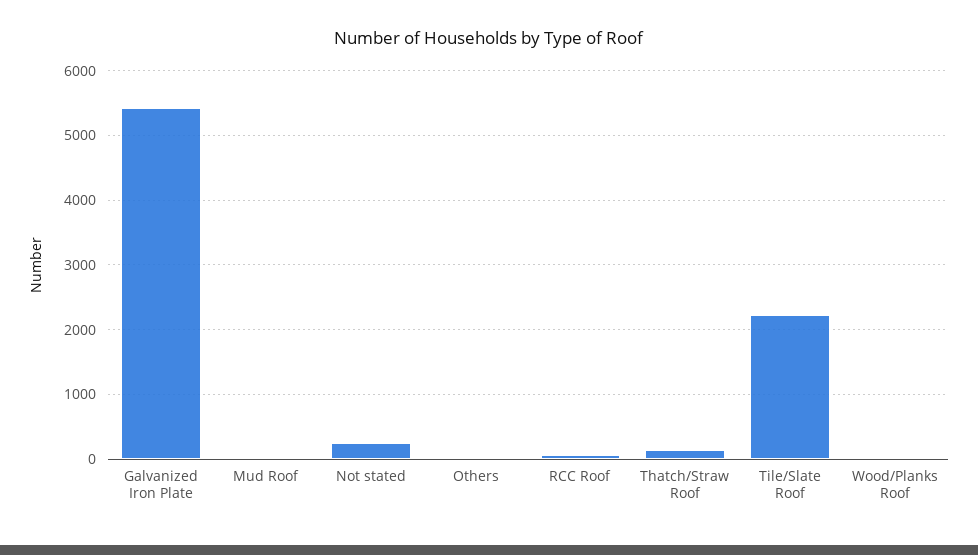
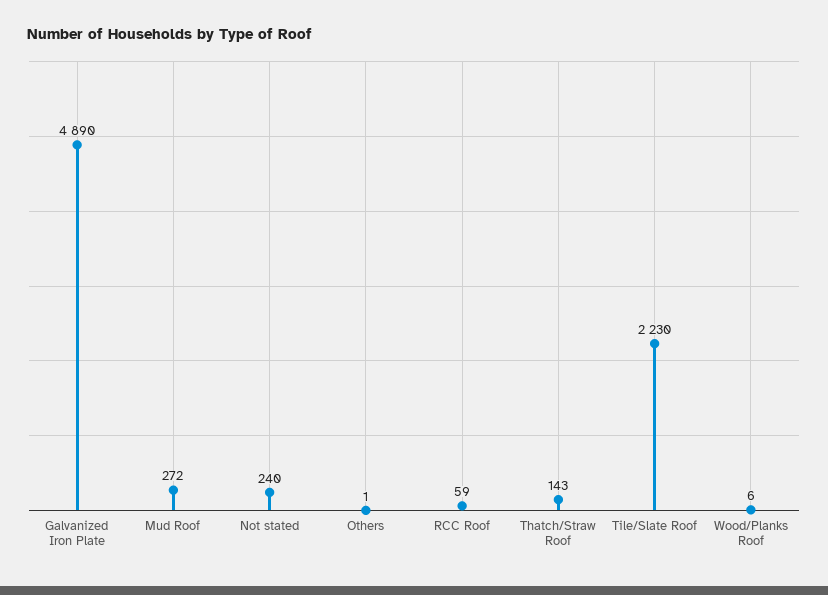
Galvanized Iron Plate: 5400 -> 4890
Mud Roof: 0 -> 272

